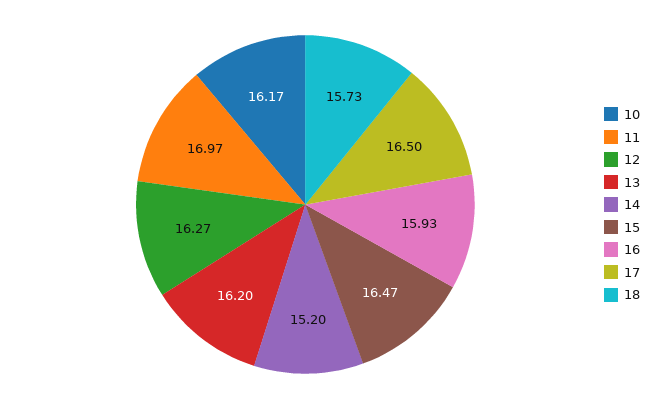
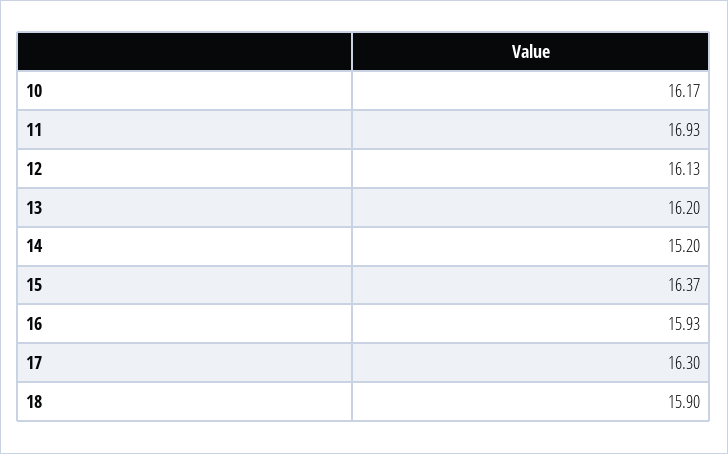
11: 16.97 -> 16.93
12: 16.27 -> 16.13
15: 16.47 -> 16.37
17: 16.5 -> 16.3
18: 15.73 -> 15.9

